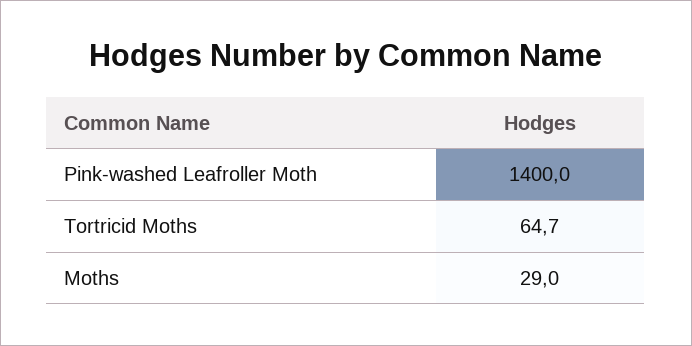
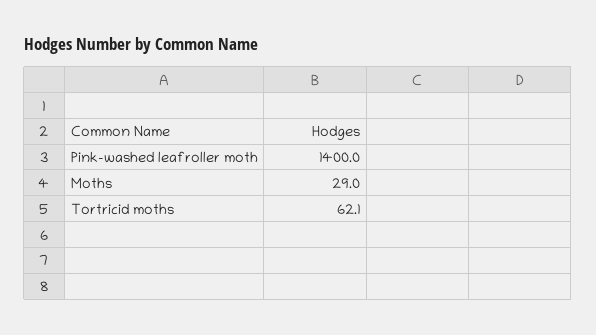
Tortricid Moths: 64.7 -> 62.1

